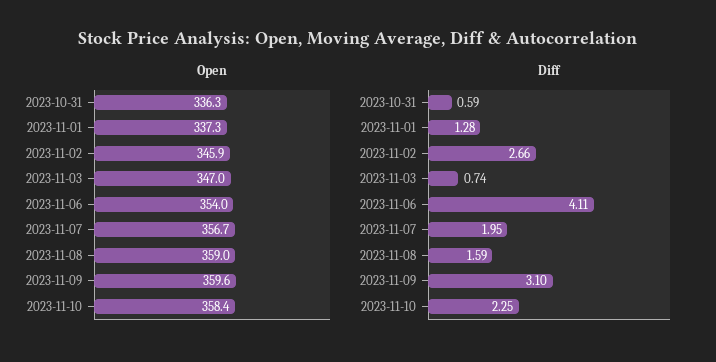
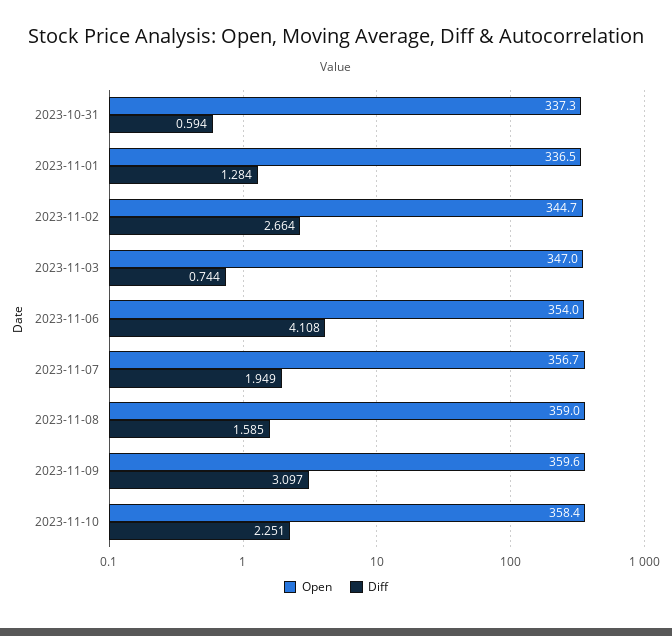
Open, 2023-10-31: 336.3 -> 337.3
Open, 2023-11-01: 337.3 -> 336.5
Open, 2023-11-02: 345.9 -> 344.7

